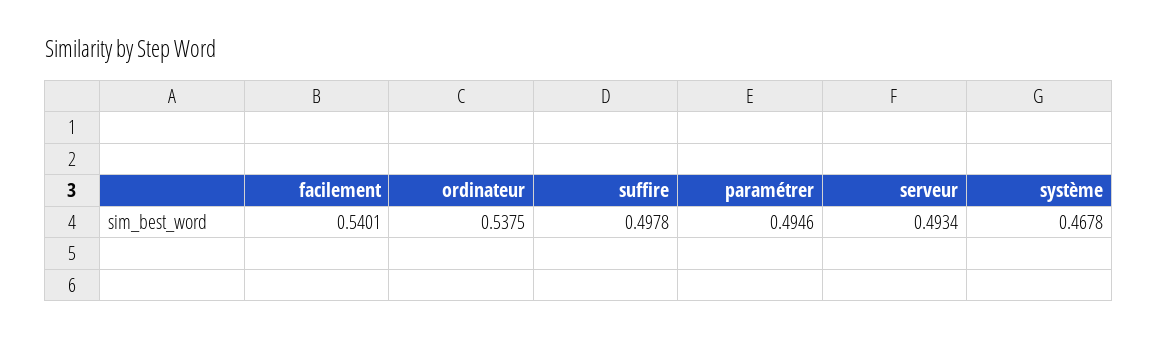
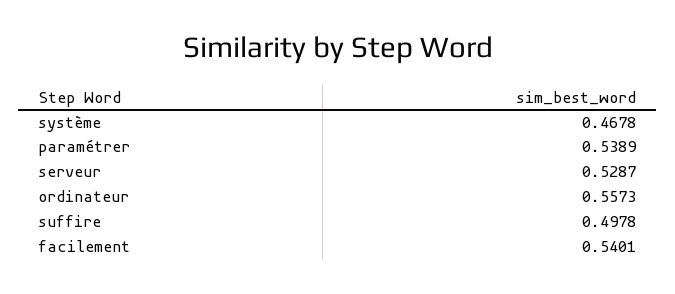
ordinateur: 0.5375 -> 0.5573
paramétrer: 0.4946 -> 0.5389
serveur: 0.4934 -> 0.5287

